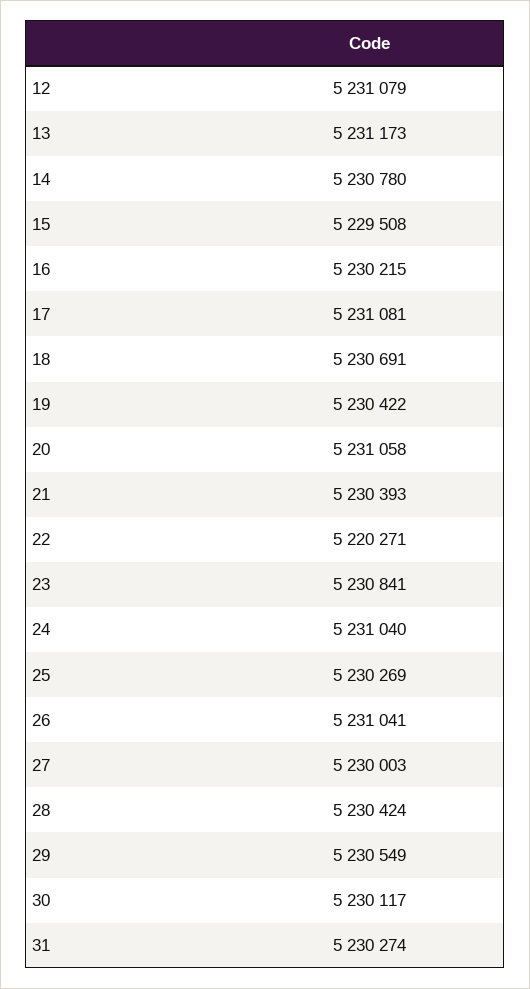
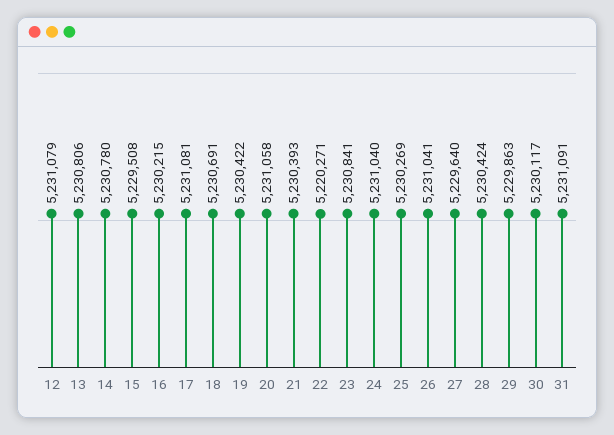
13: 5231173 -> 5230806
27: 5230003 -> 5229640
29: 5230549 -> 5229863
31: 5230274 -> 5231091

